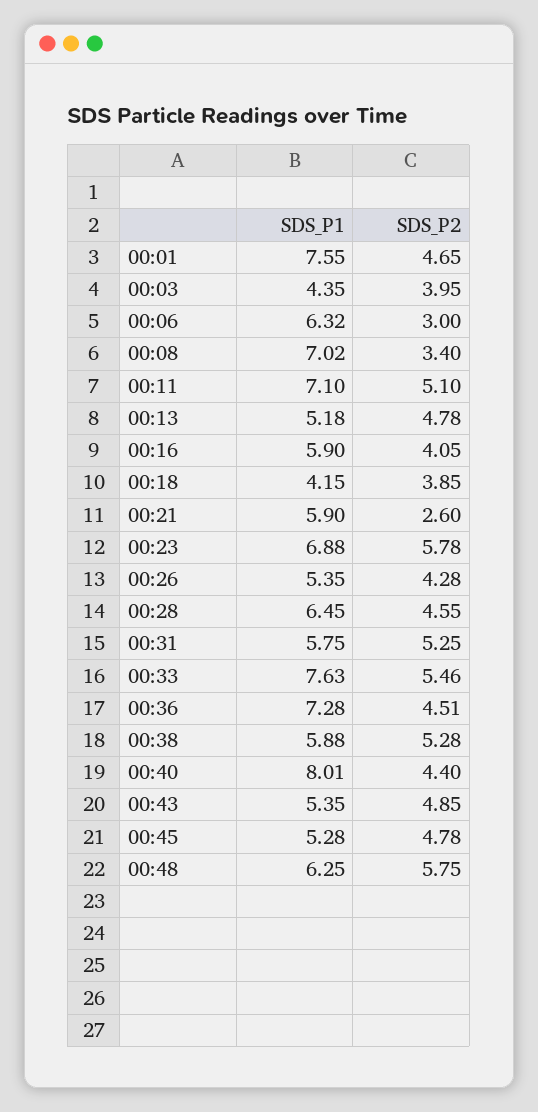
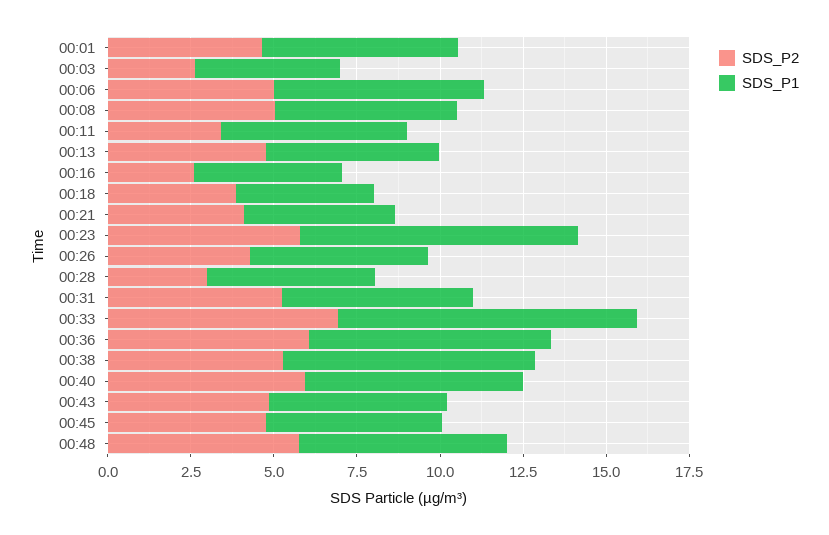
SDS_P1, 00:01: 7.55 -> 6
SDS_P2, 00:03: 3.95 -> 2.5
SDS_P2, 00:06: 3 -> 5
SDS_P1, 00:08: 7.02 -> 5.5
SDS_P2, 00:08: 3.4 -> 5
SDS_P1, 00:11: 7.1 -> 5.5
SDS_P2, 00:11: 5.1 -> 3.5
SDS_P1, 00:16: 5.9 -> 4.5
SDS_P2, 00:16: 4.05 -> 2.5
SDS_P1, 00:21: 5.9 -> 4.5
SDS_P2, 00:21: 2.6 -> 4
SDS_P1, 00:23: 6.88 -> 8.5
SDS_P1, 00:28: 6.45 -> 5
SDS_P2, 00:28: 4.55 -> 3
SDS_P1, 00:33: 7.63 -> 9
SDS_P2, 00:33: 5.46 -> 7
SDS_P2, 00:36: 4.51 -> 6
SDS_P1, 00:38: 5.88 -> 7.5
SDS_P1, 00:40: 8.01 -> 6.5
SDS_P2, 00:40: 4.4 -> 6

